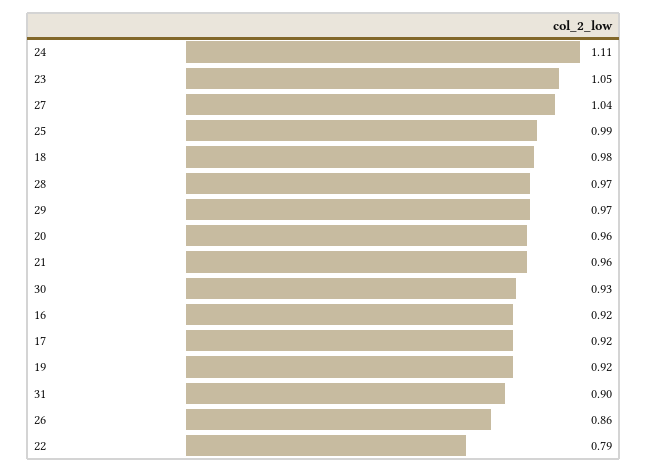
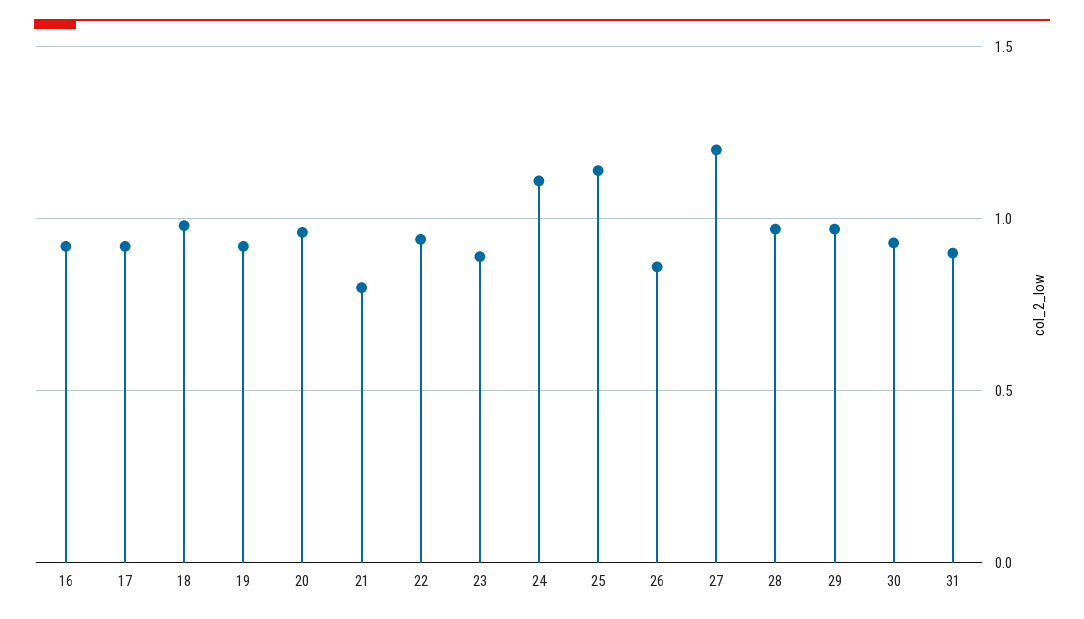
23: 1.05 -> 0.9
27: 1.04 -> 1.2
25: 0.99 -> 1.15
21: 0.96 -> 0.8
22: 0.79 -> 0.95

